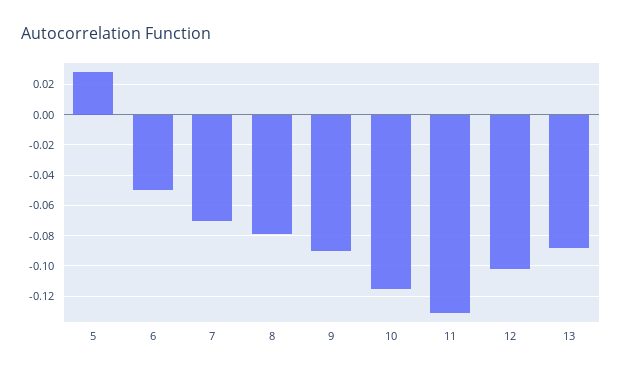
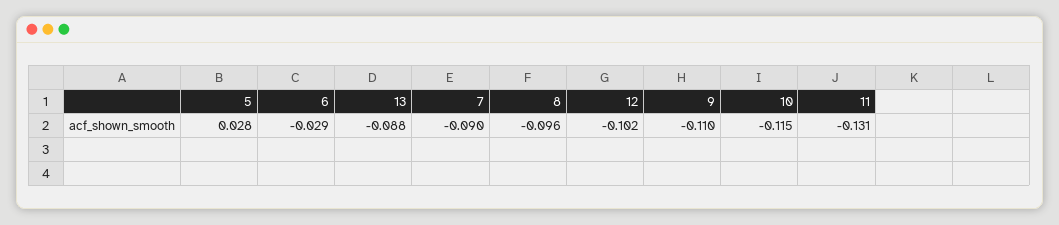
6: -0.05 -> -0.029
7: -0.07 -> -0.09
8: -0.08 -> -0.096
9: -0.09 -> -0.11

